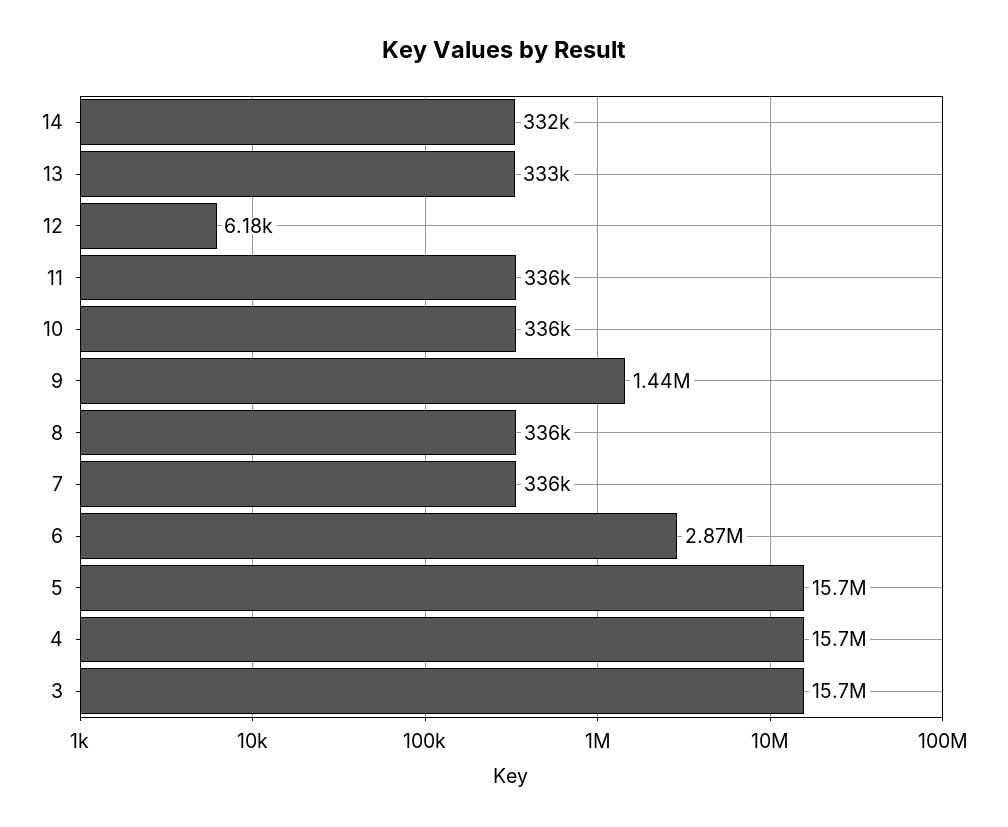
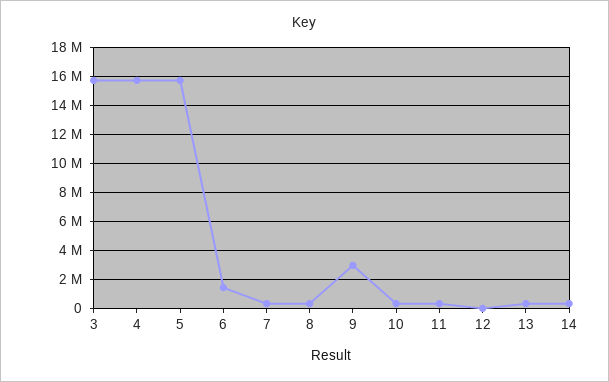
9: 1440000 -> 3000000
6: 2870000 -> 1500000

